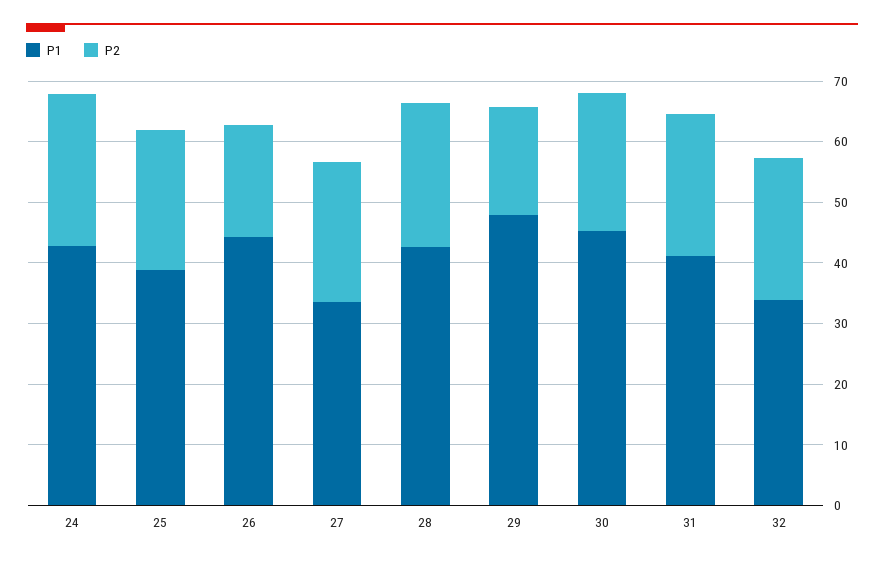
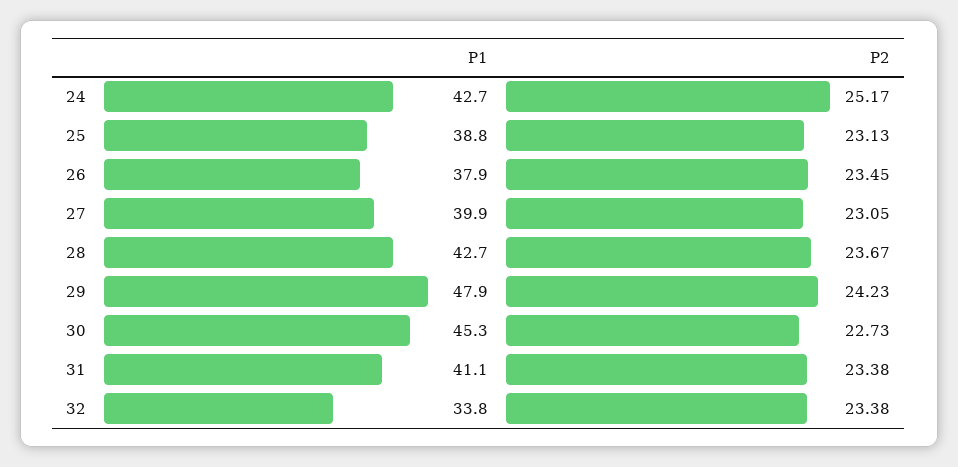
P1, 26: 44 -> 37.9
P2, 26: 18 -> 23.45
P1, 27: 34 -> 39.9
P2, 29: 18 -> 24.23

